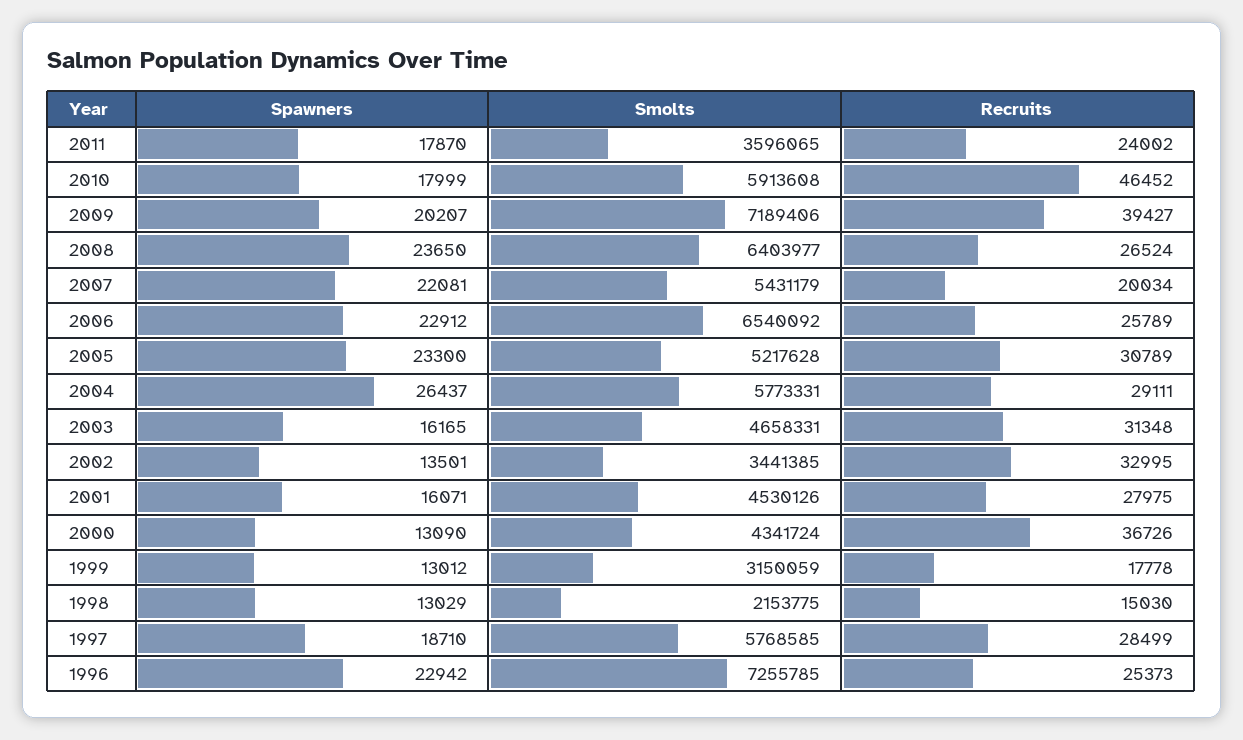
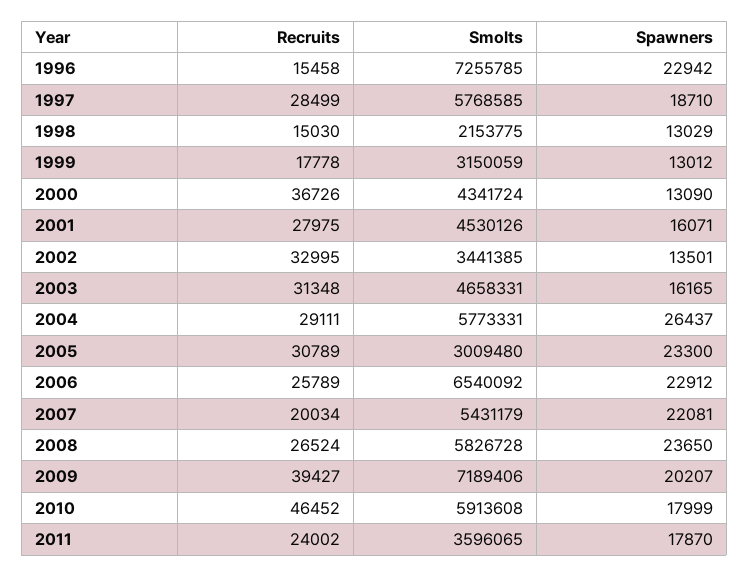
Smolts, 2008: 6403977 -> 5826728
Smolts, 2005: 5217628 -> 3009480
Recruits, 1996: 25373 -> 15458

